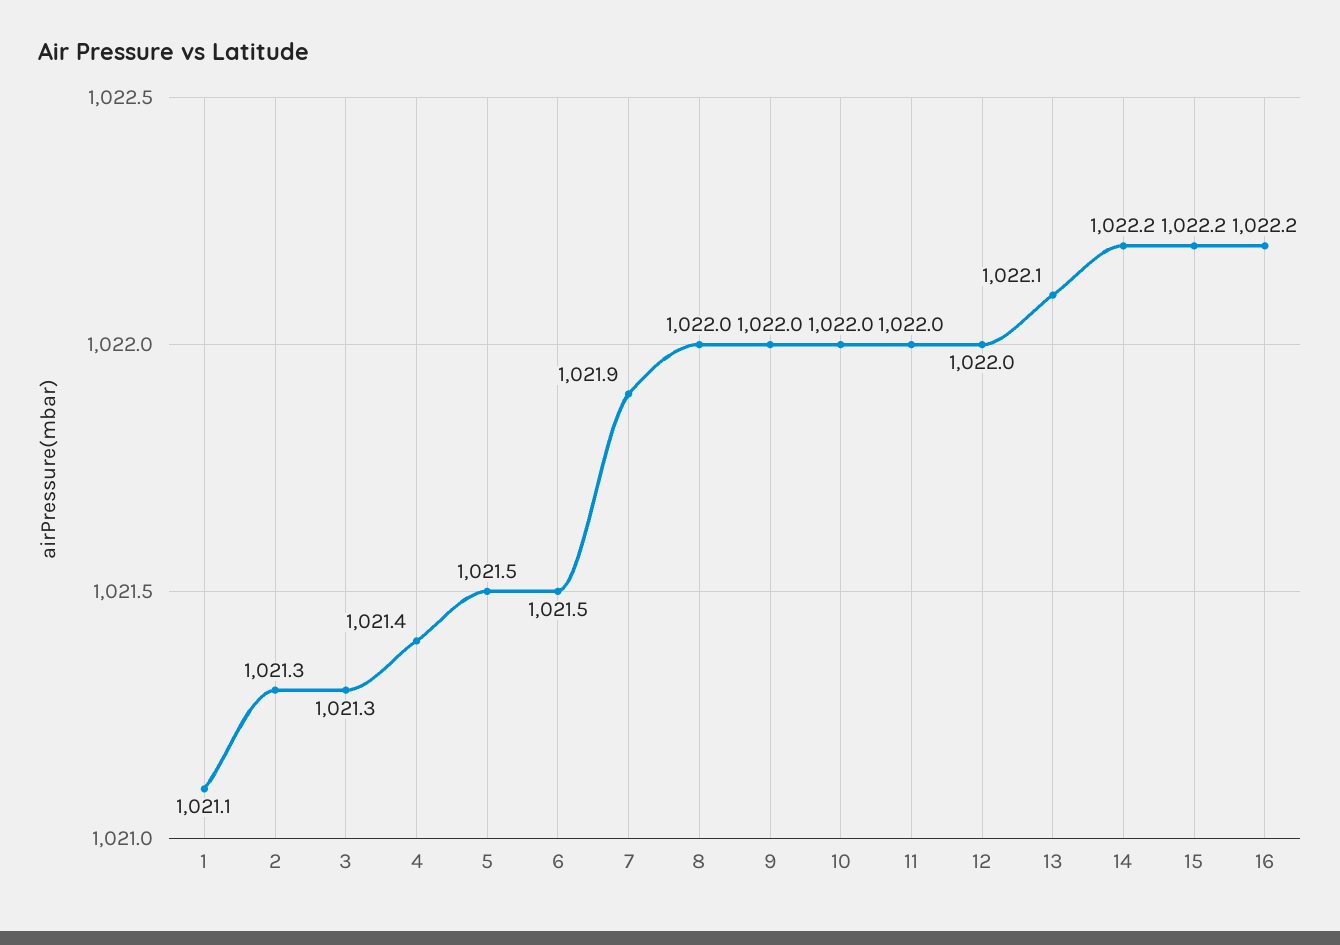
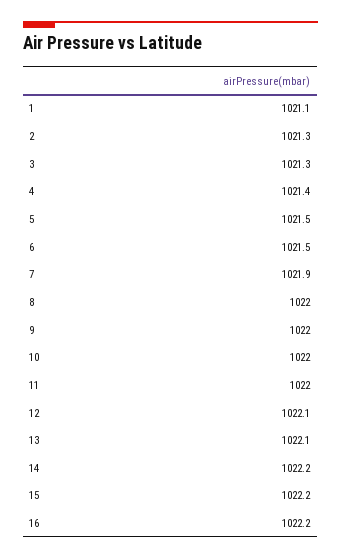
12: 1022 -> 1022.1

